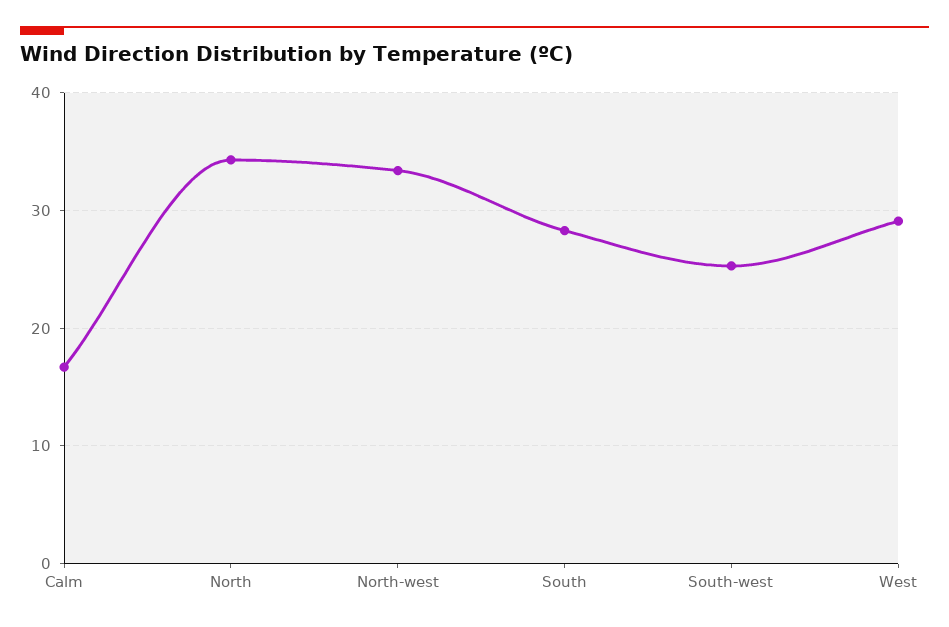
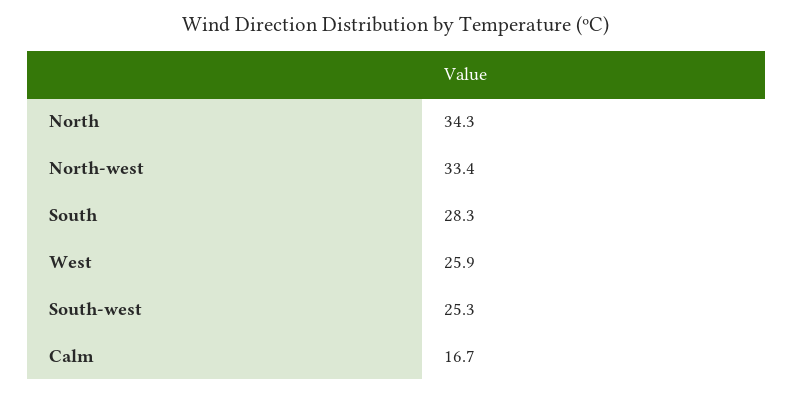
West: 29 -> 25.9

